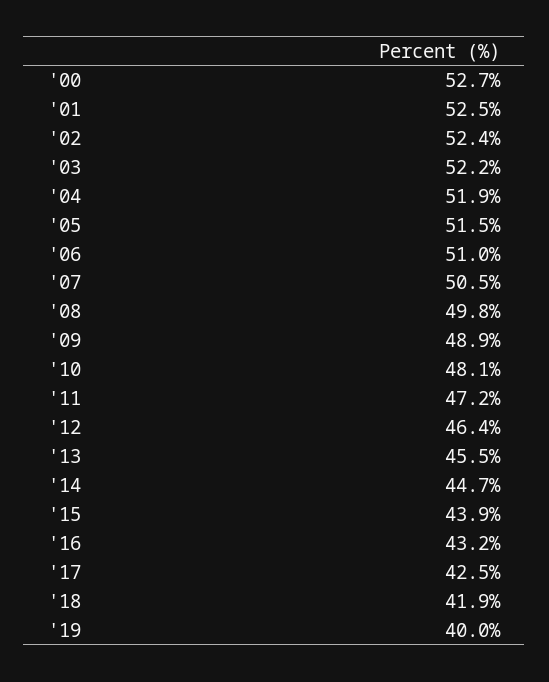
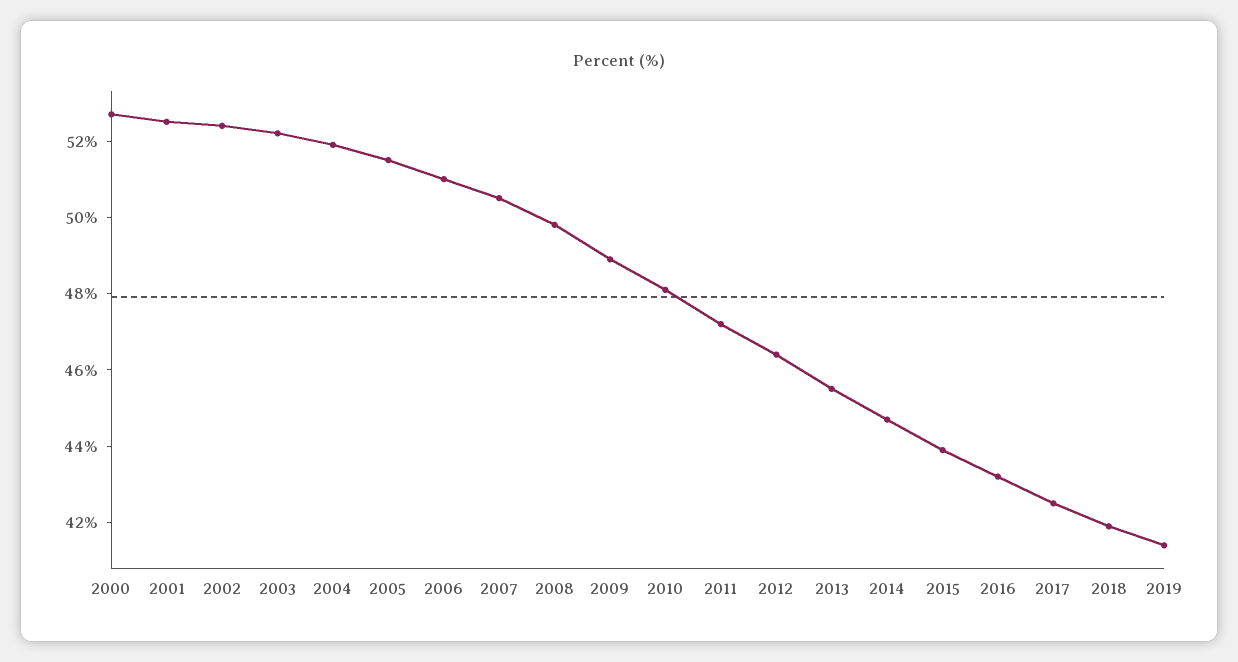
'19: 40 -> 41.5

